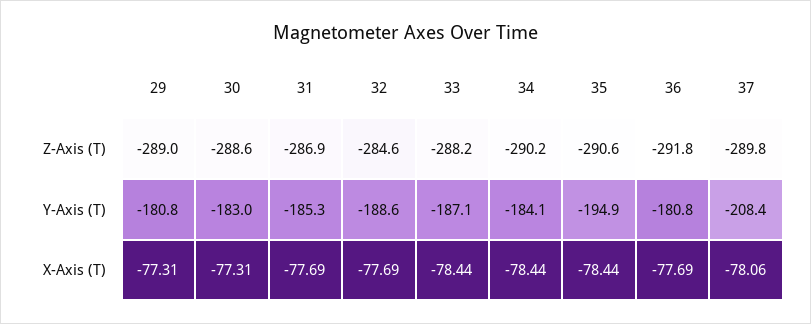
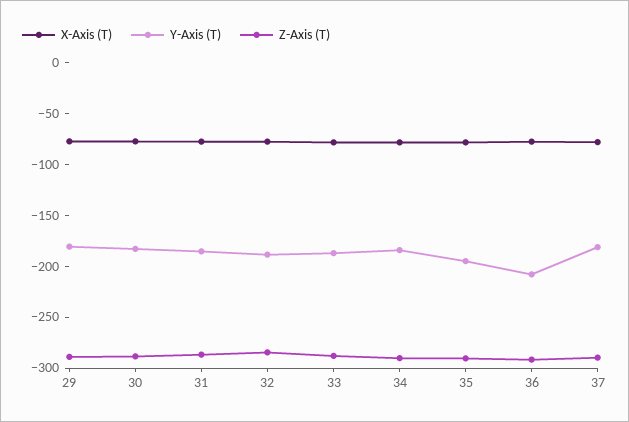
Y-Axis (T), 36: -180.8 -> -210
Y-Axis (T), 37: -208.4 -> -180

